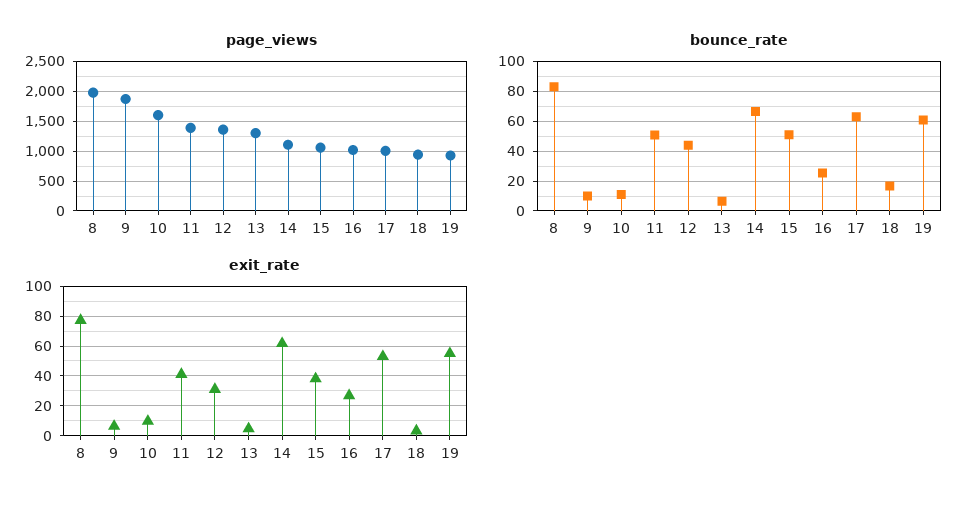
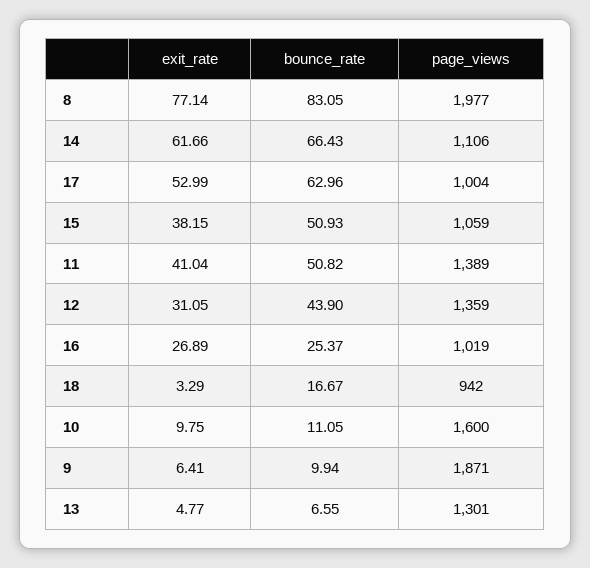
page_views, 19: 1000 -> none
bounce_rate, 19: 60 -> none
exit_rate, 19: 55 -> none

